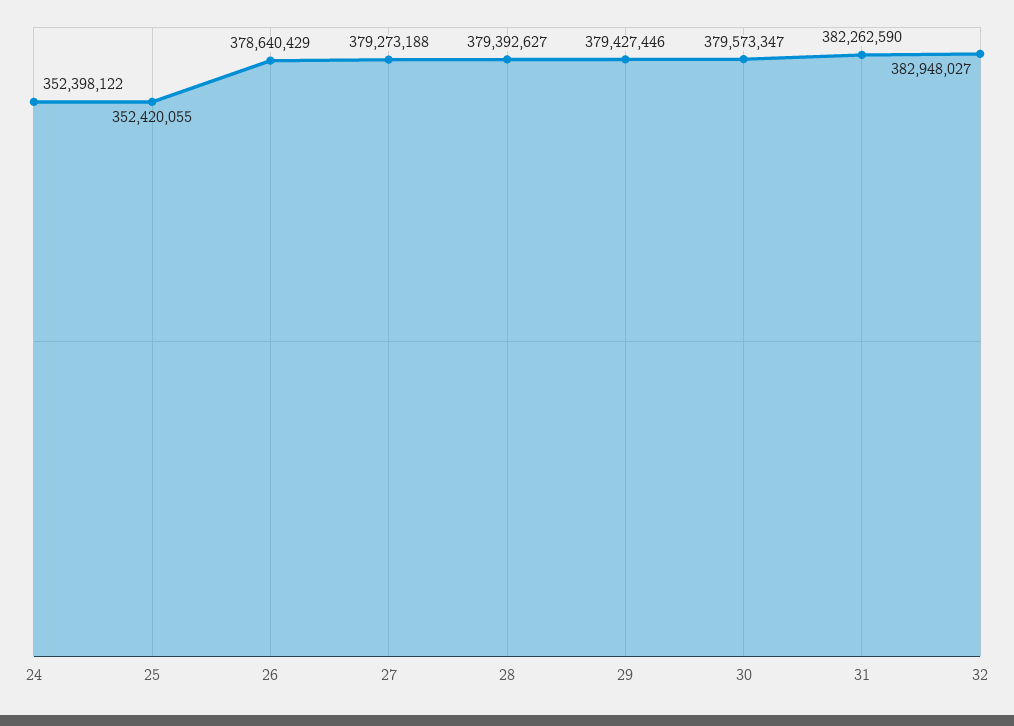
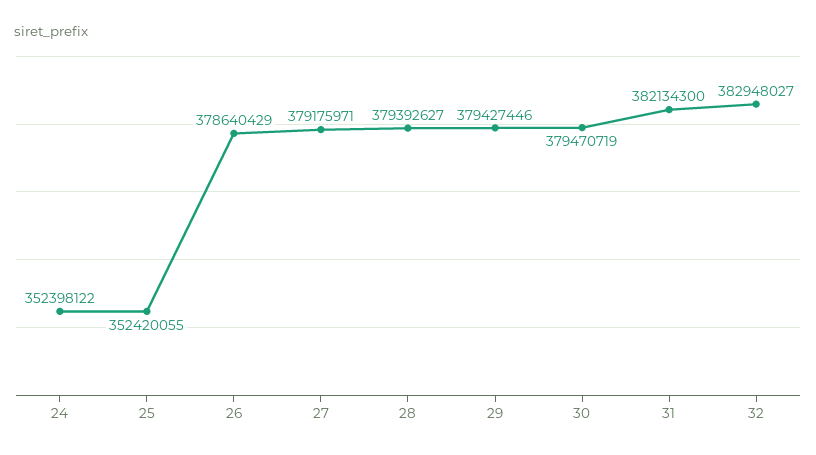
27: 379273188 -> 379175971
30: 379573347 -> 379470719
31: 382262590 -> 382134300

